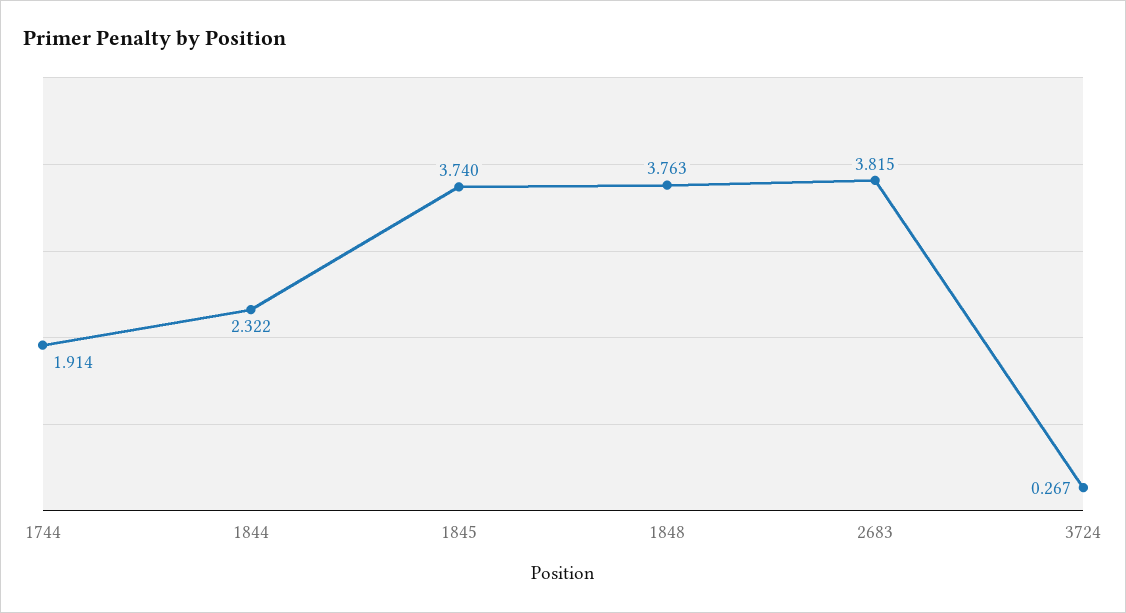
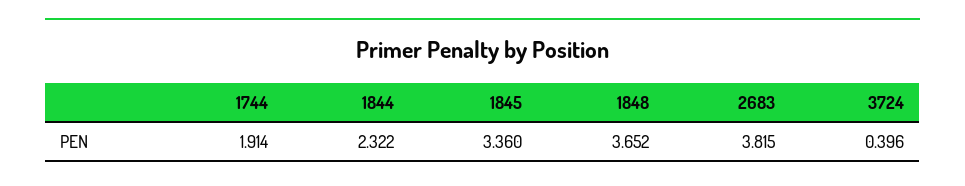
1845: 3.74 -> 3.36
1848: 3.763 -> 3.652
3724: 0.267 -> 0.396

